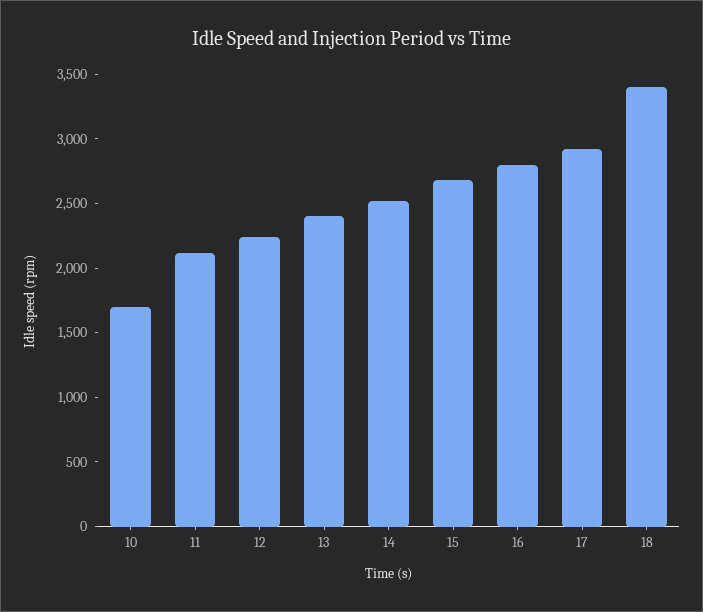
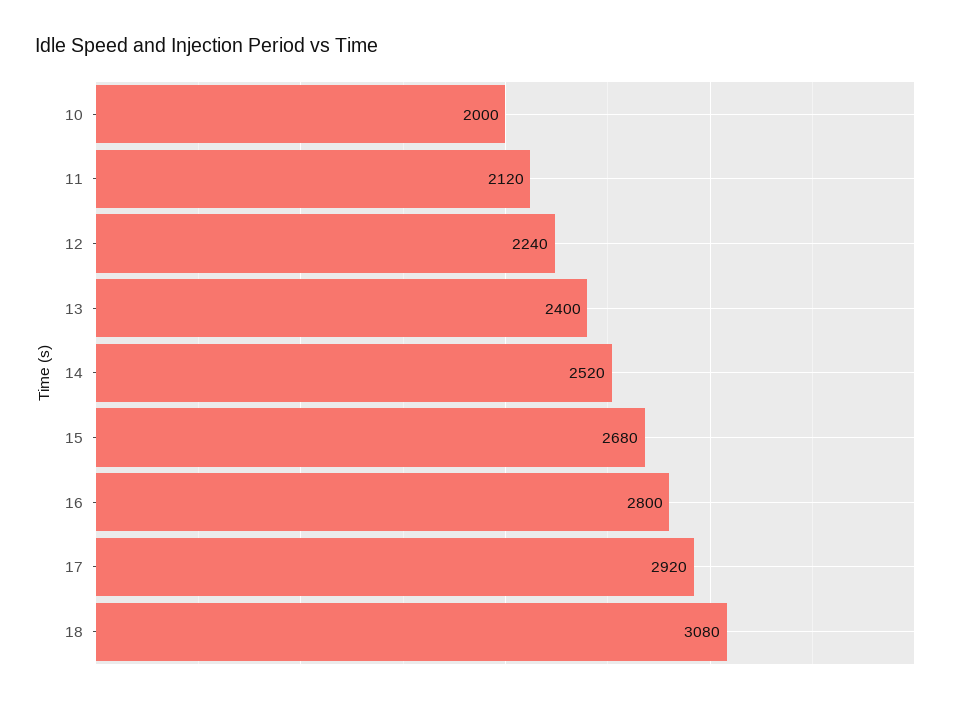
10: 1700 -> 2000
18: 3400 -> 3080

